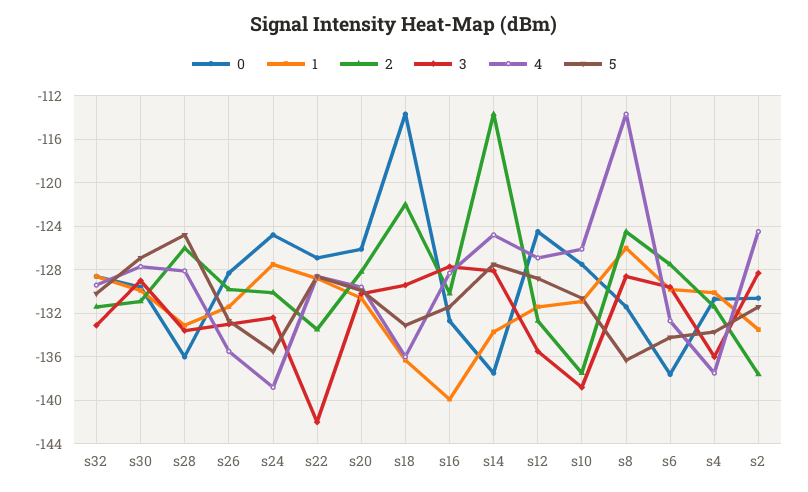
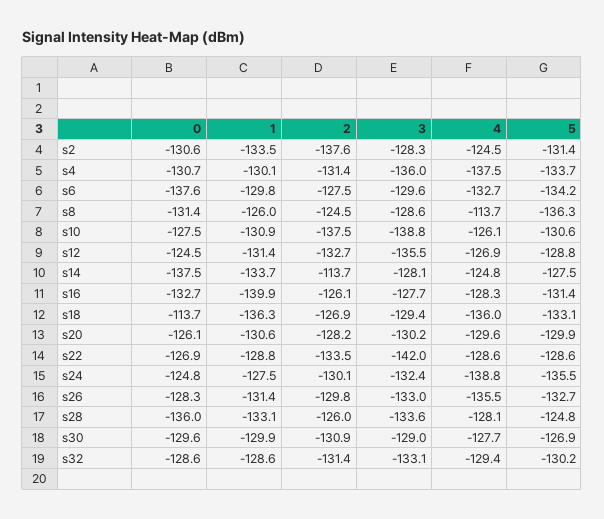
2, s18: -122 -> -126.9
2, s16: -130 -> -126.1

